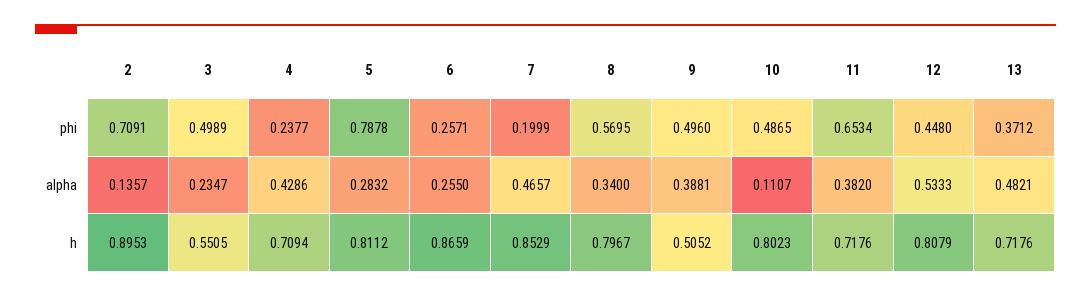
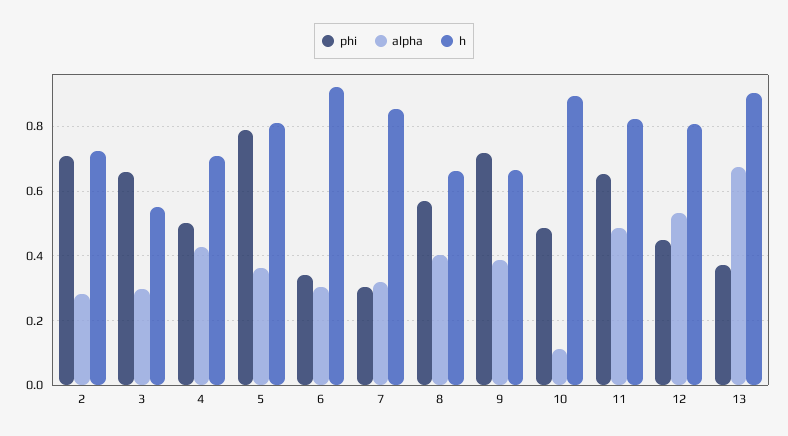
phi, 3: 0.4989 -> 0.66
phi, 4: 0.2377 -> 0.5
phi, 6: 0.2571 -> 0.34
phi, 7: 0.1999 -> 0.3
phi, 9: 0.496 -> 0.72
alpha, 2: 0.1357 -> 0.28
alpha, 3: 0.2347 -> 0.3
alpha, 5: 0.2832 -> 0.36
alpha, 6: 0.255 -> 0.3
alpha, 7: 0.4657 -> 0.32
alpha, 8: 0.34 -> 0.4
alpha, 11: 0.382 -> 0.48
alpha, 13: 0.4821 -> 0.68
h, 2: 0.8953 -> 0.72
h, 6: 0.8659 -> 0.92
h, 8: 0.7967 -> 0.66
h, 9: 0.5052 -> 0.66
h, 10: 0.8023 -> 0.9
h, 11: 0.7176 -> 0.82
h, 13: 0.7176 -> 0.9

